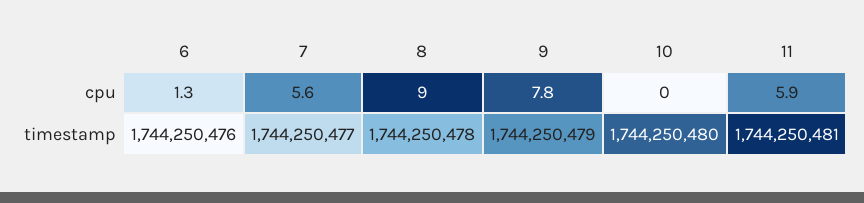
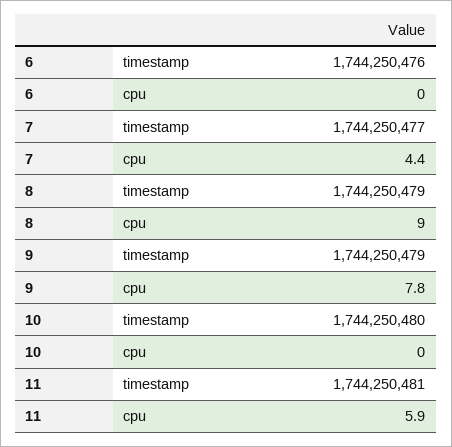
6, cpu: 1.3 -> 0
7, cpu: 5.6 -> 4.4
8, timestamp: 1744250478 -> 1744250479

